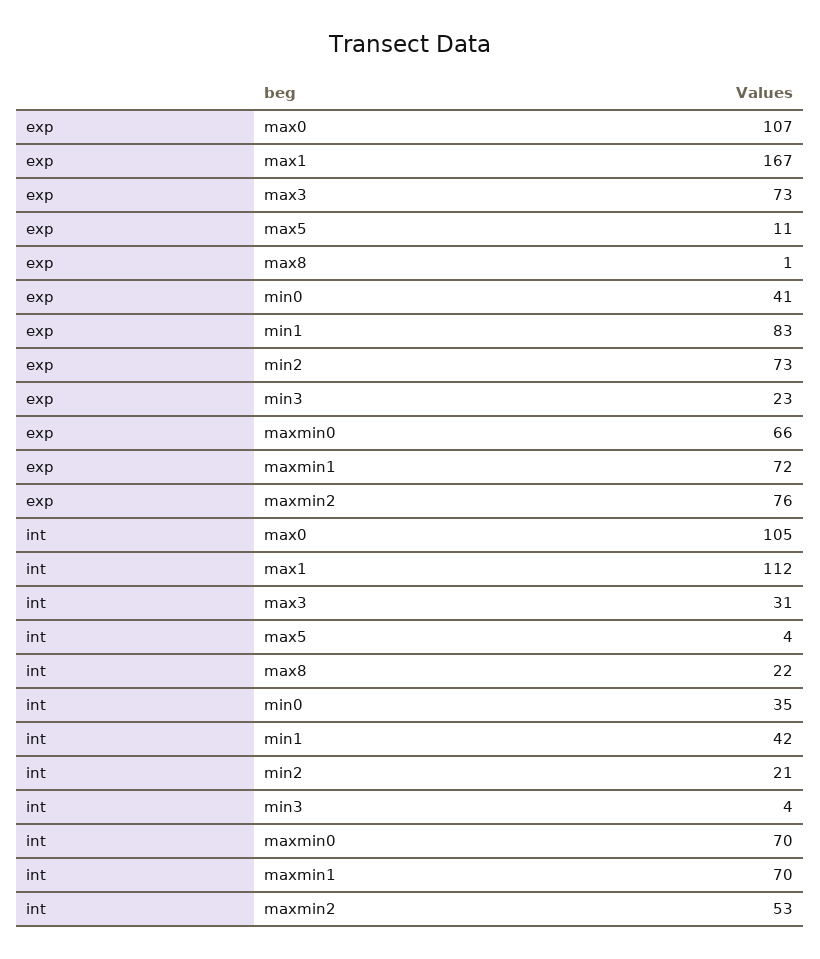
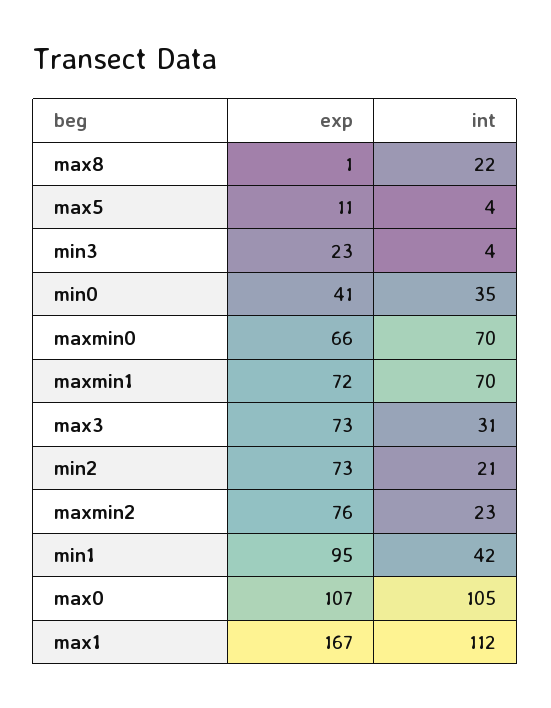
exp, min1: 83 -> 95
int, maxmin2: 53 -> 23

